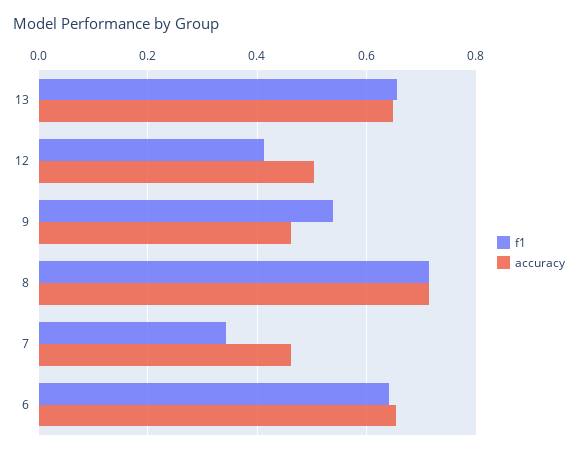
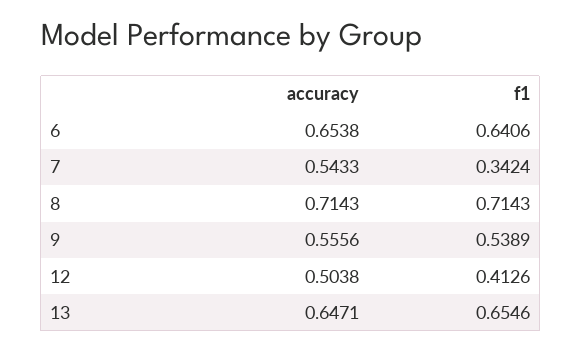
accuracy, 9: 0.46 -> 0.5556
accuracy, 7: 0.46 -> 0.5433

